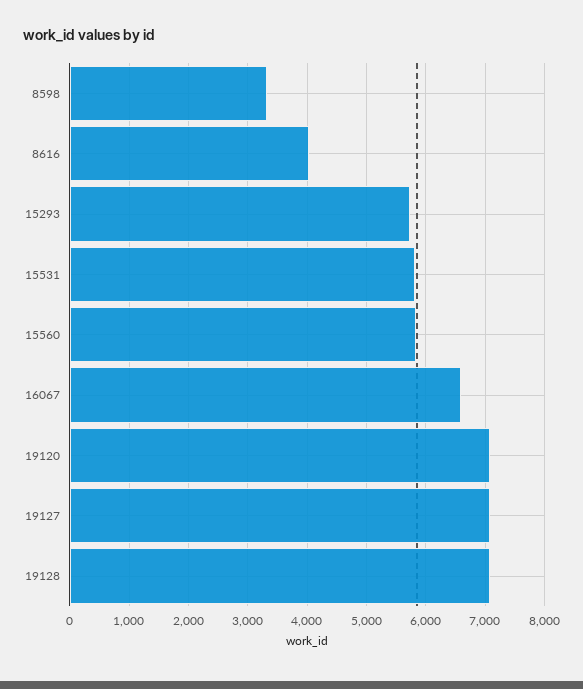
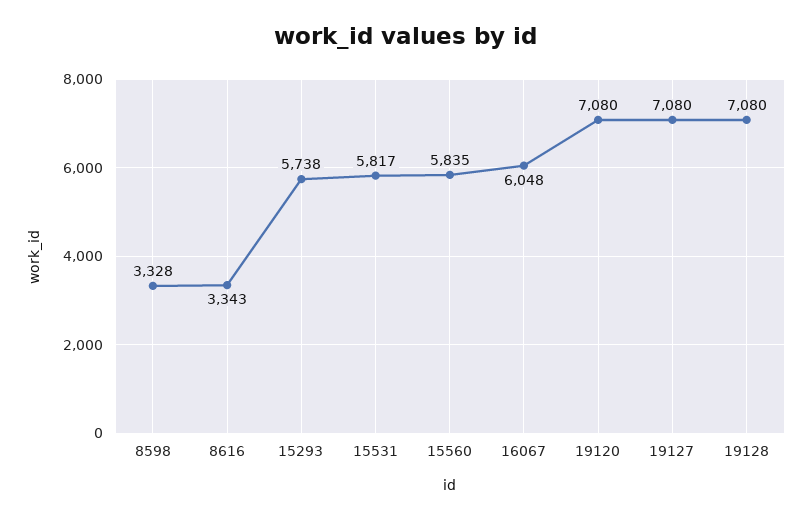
8616: 4000 -> 3343
16067: 6600 -> 6048

